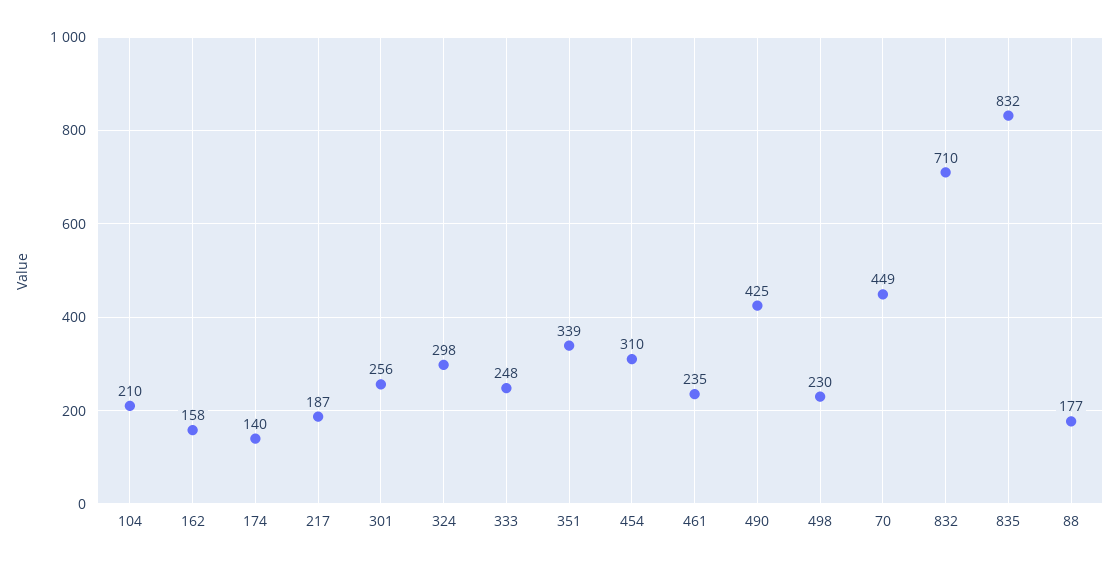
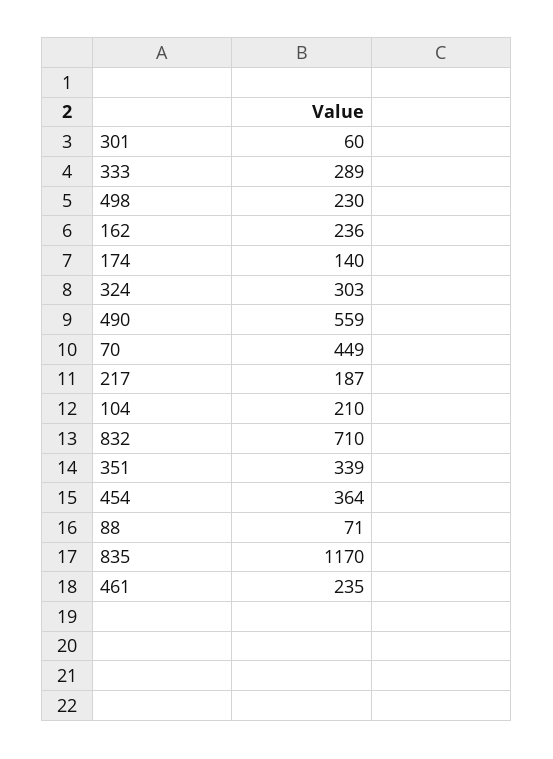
162: 158 -> 236
301: 256 -> 60
324: 298 -> 303
333: 248 -> 289
454: 310 -> 364
490: 425 -> 559
835: 832 -> 1170
88: 177 -> 71

